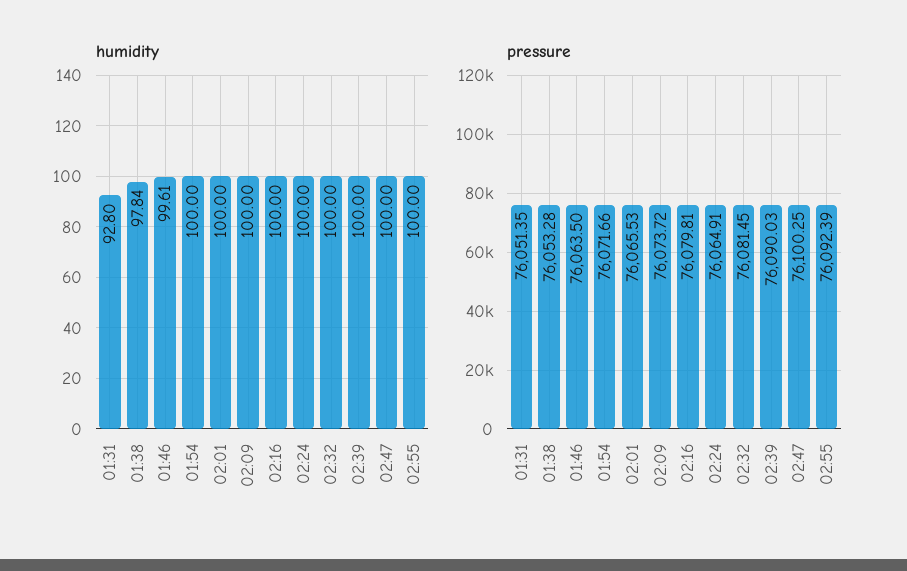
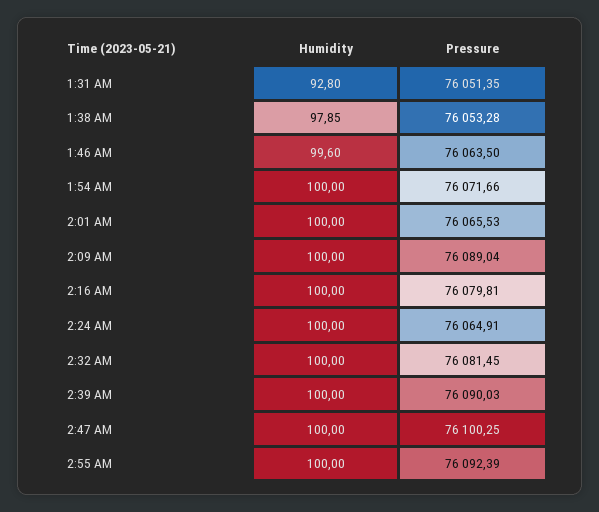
humidity, 01:38: 97.84 -> 97.85
humidity, 01:46: 99.61 -> 99.6
pressure, 02:09: 76073.72 -> 76089.04

